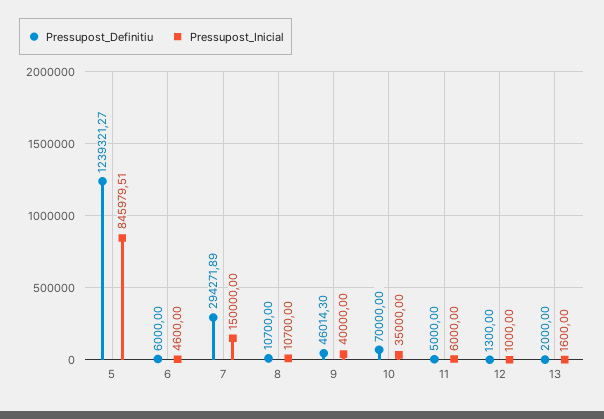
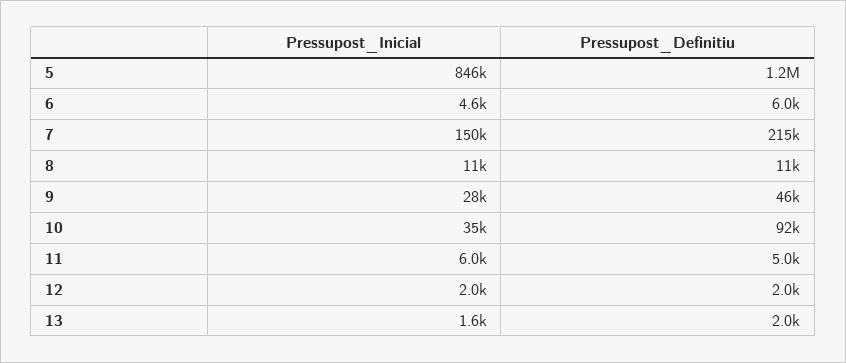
Pressupost_Definitiu, 7: 294271.89 -> 215000
Pressupost_Inicial, 9: 40000 -> 28000
Pressupost_Definitiu, 10: 70000 -> 92000
Pressupost_Definitiu, 12: 1300 -> 2000
Pressupost_Inicial, 12: 1000 -> 2000

